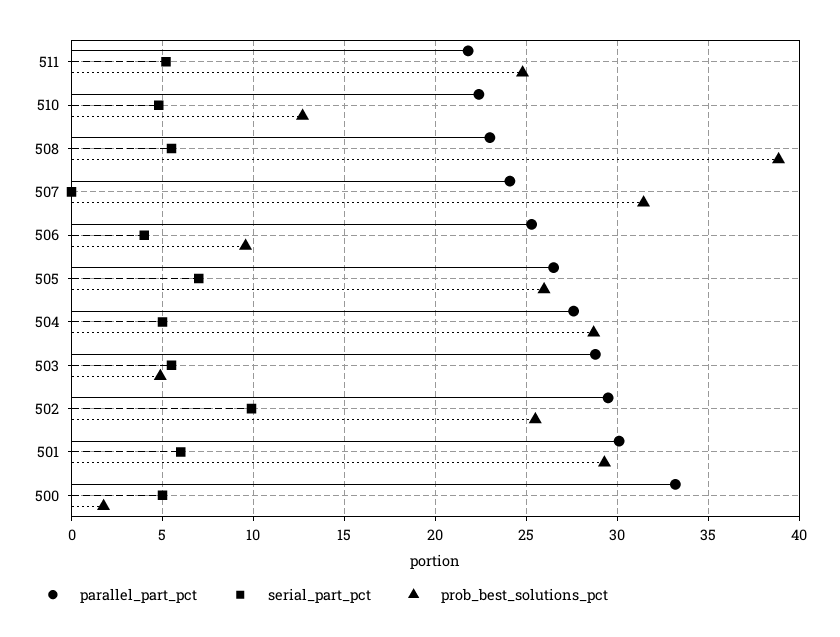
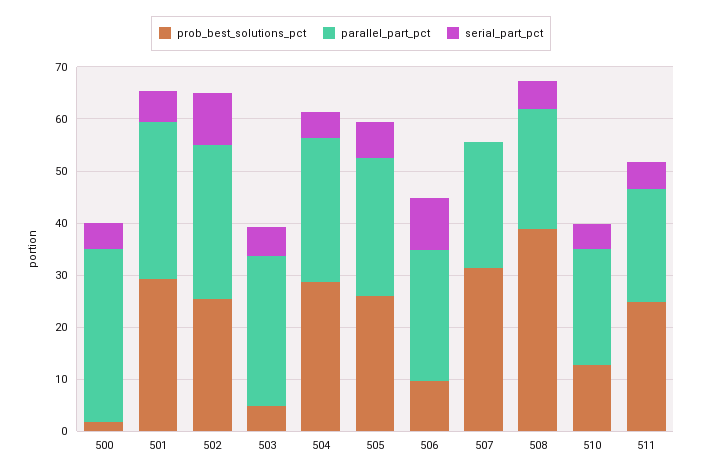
serial_part_pct, 506: 4 -> 10

